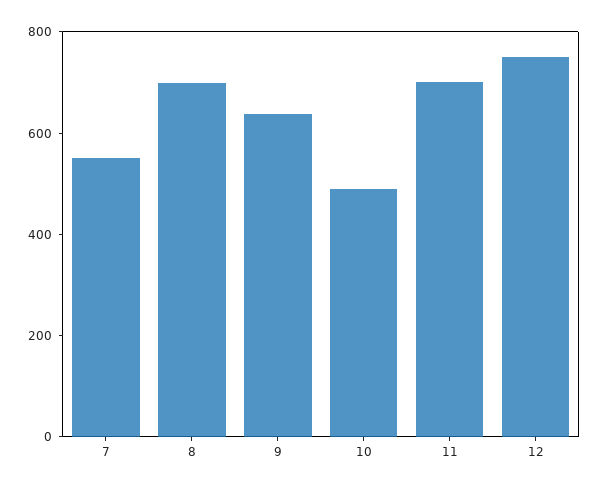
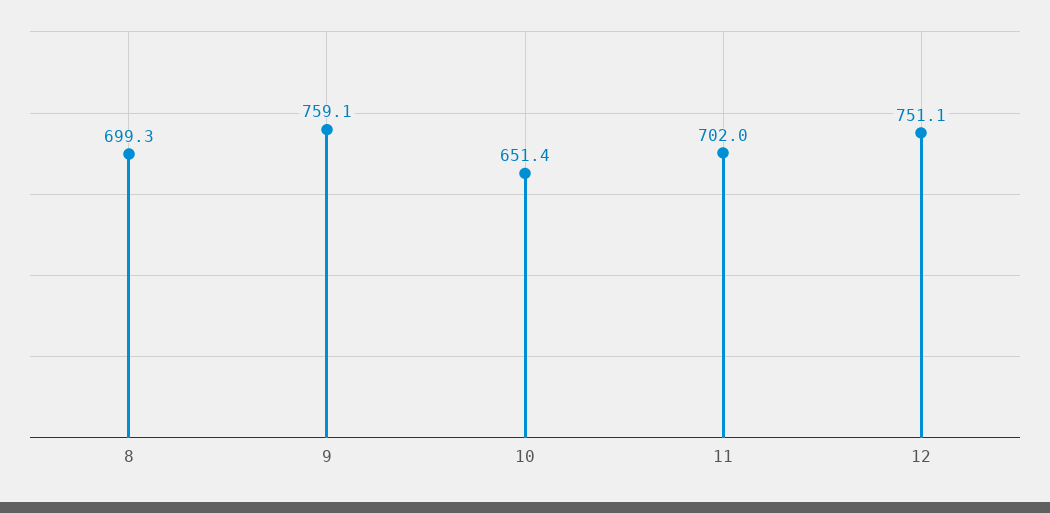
7: 550 -> none
9: 650 -> 759.1
10: 500 -> 651.4

